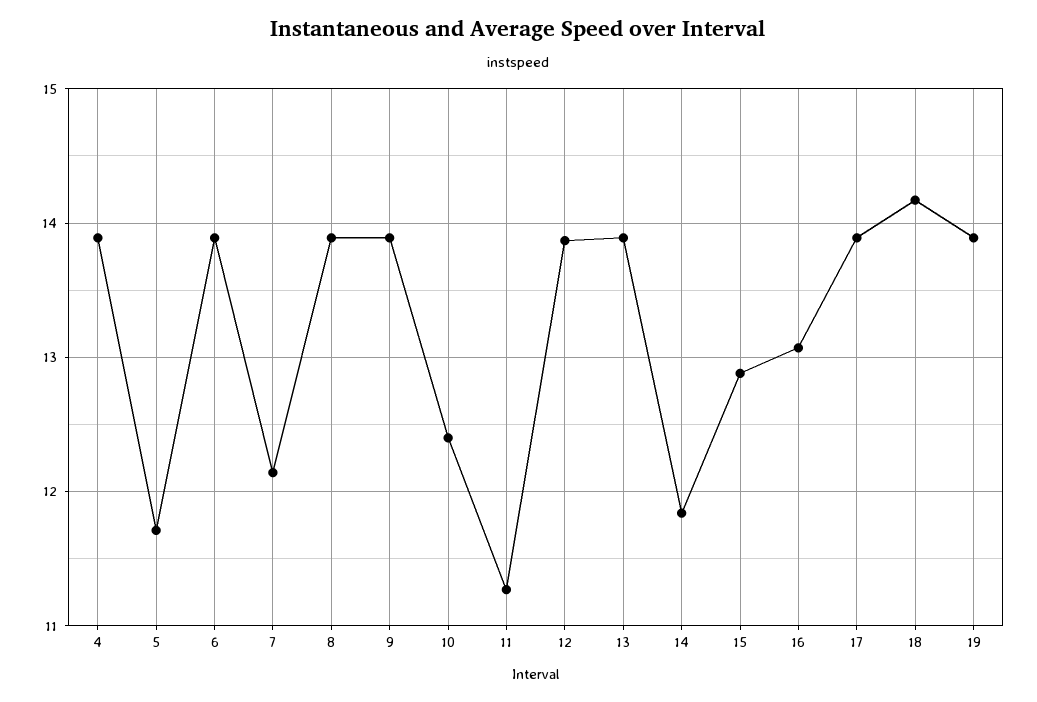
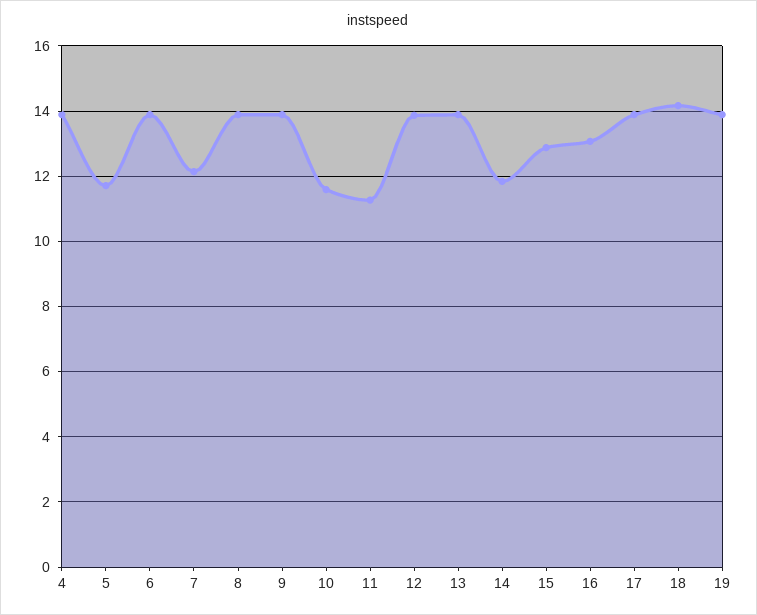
10: 12.4 -> 11.6

